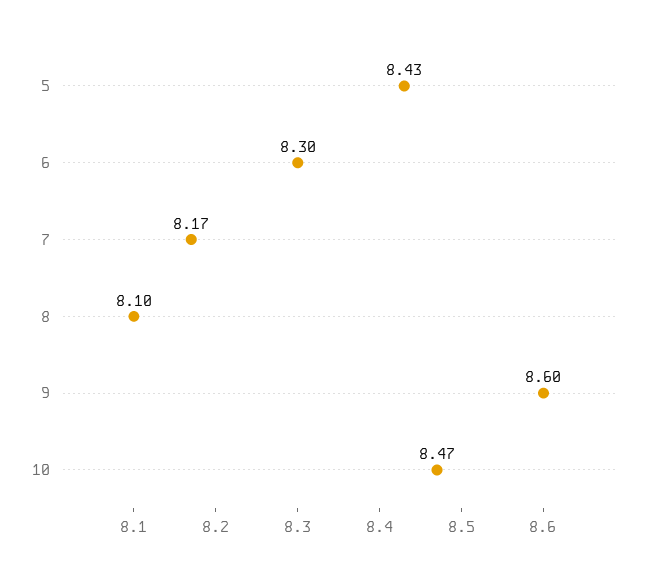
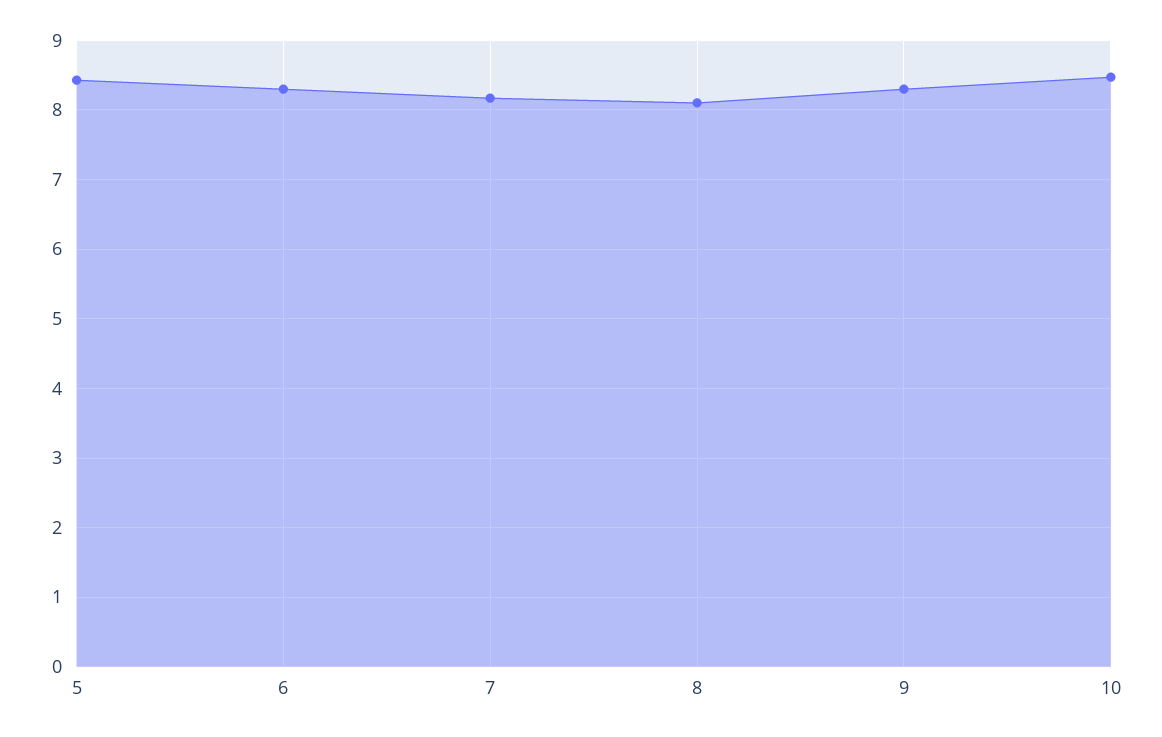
9: 8.6 -> 8.3

